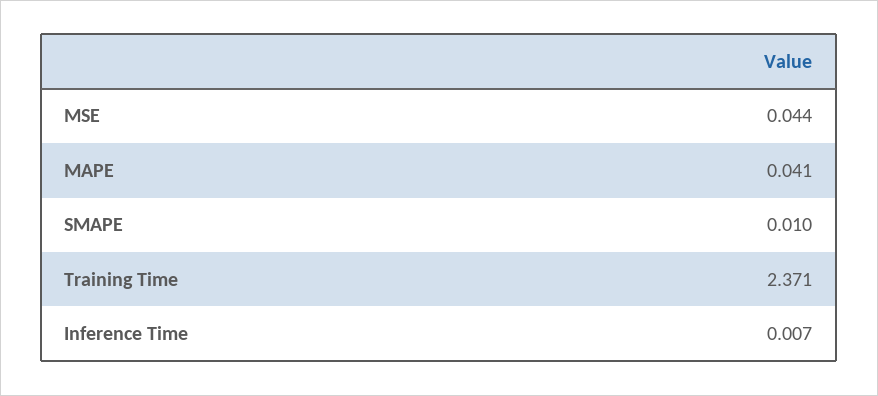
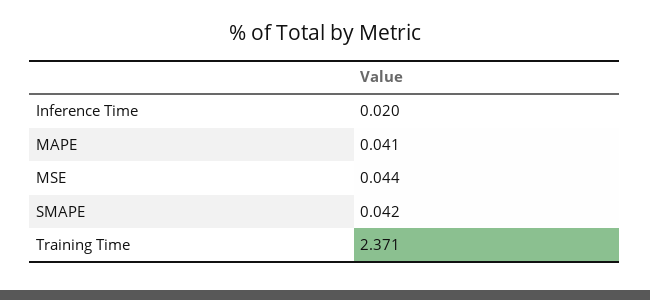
SMAPE: 0.01 -> 0.042
Inference Time: 0.007 -> 0.02

